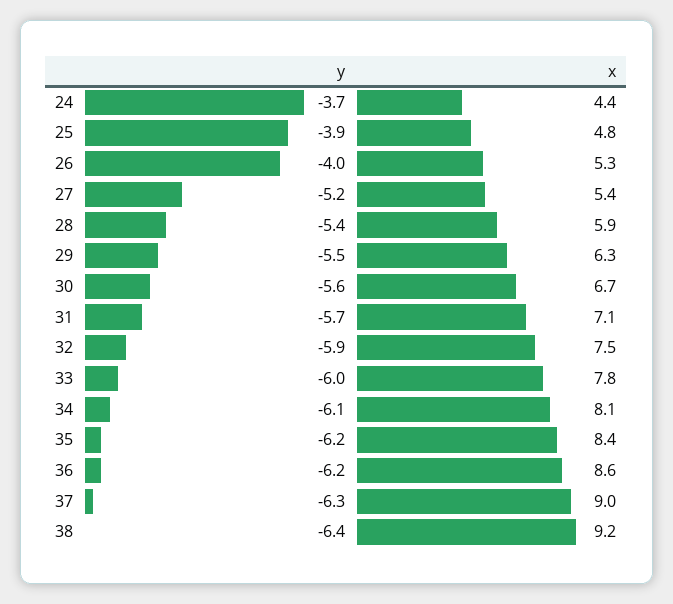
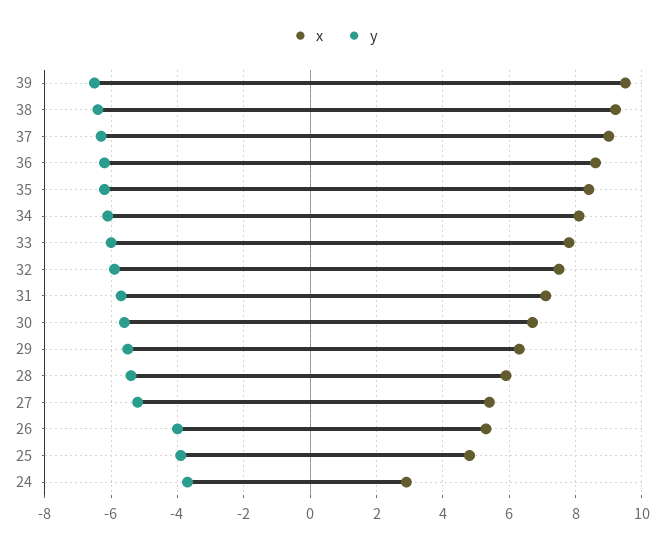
x, 24: 4.4 -> 3
x, 39: none -> 9.5
y, 39: none -> -6.5

